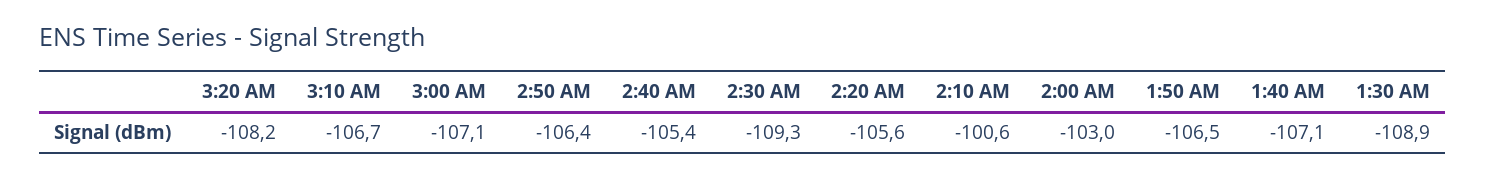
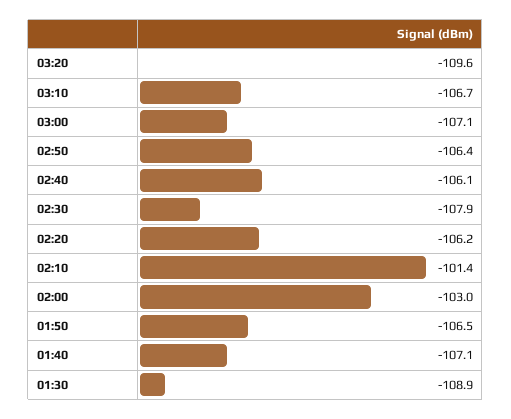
3:20 AM: -108.2 -> -109.6
2:40 AM: -105.4 -> -106.1
2:30 AM: -109.3 -> -107.9
2:20 AM: -105.6 -> -106.2
2:10 AM: -100.6 -> -101.4

